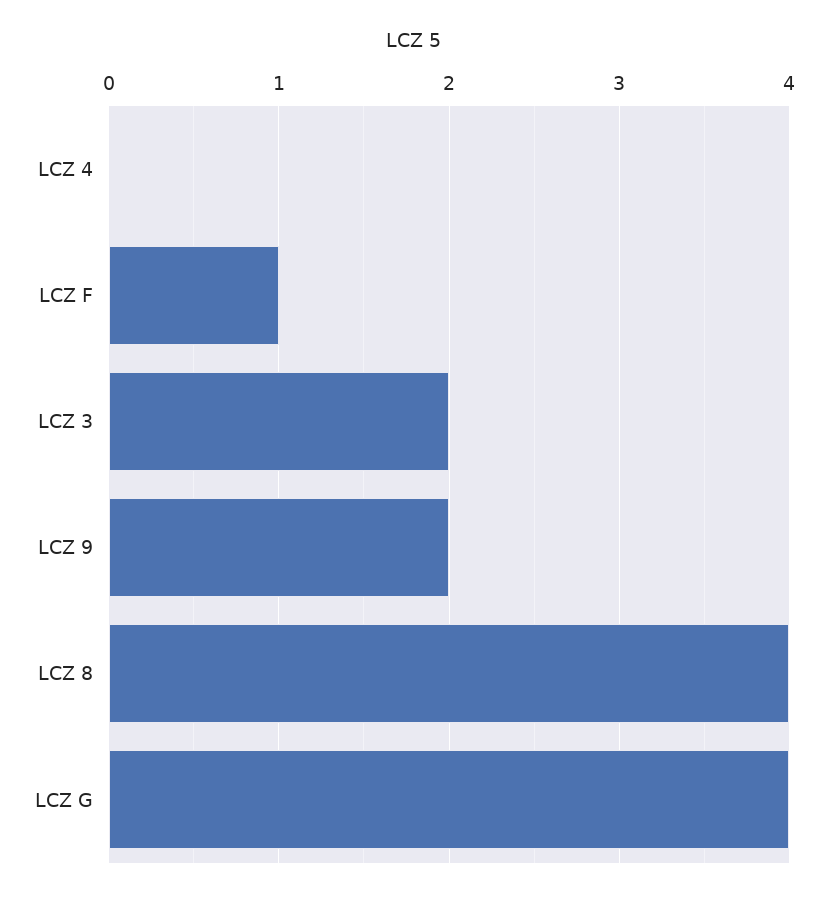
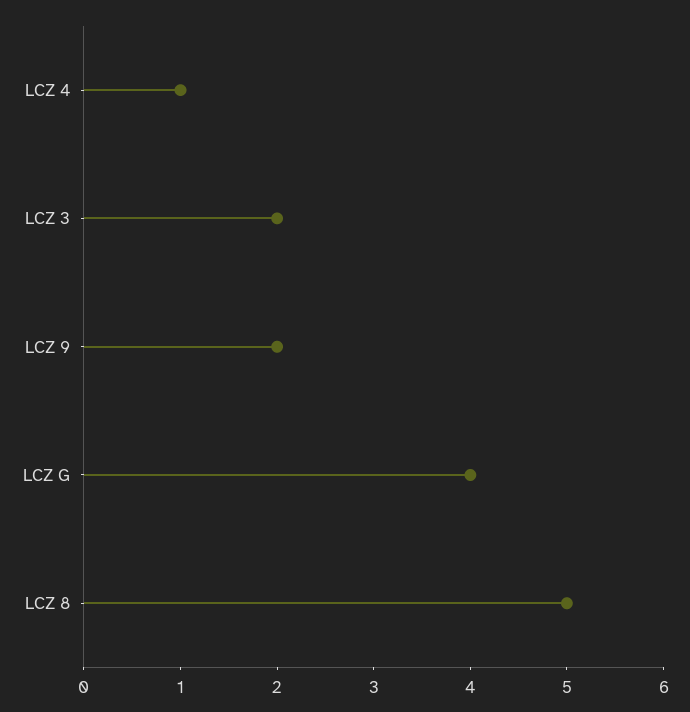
LCZ 4: 0 -> 1
LCZ F: 1 -> none
LCZ 8: 4 -> 5

